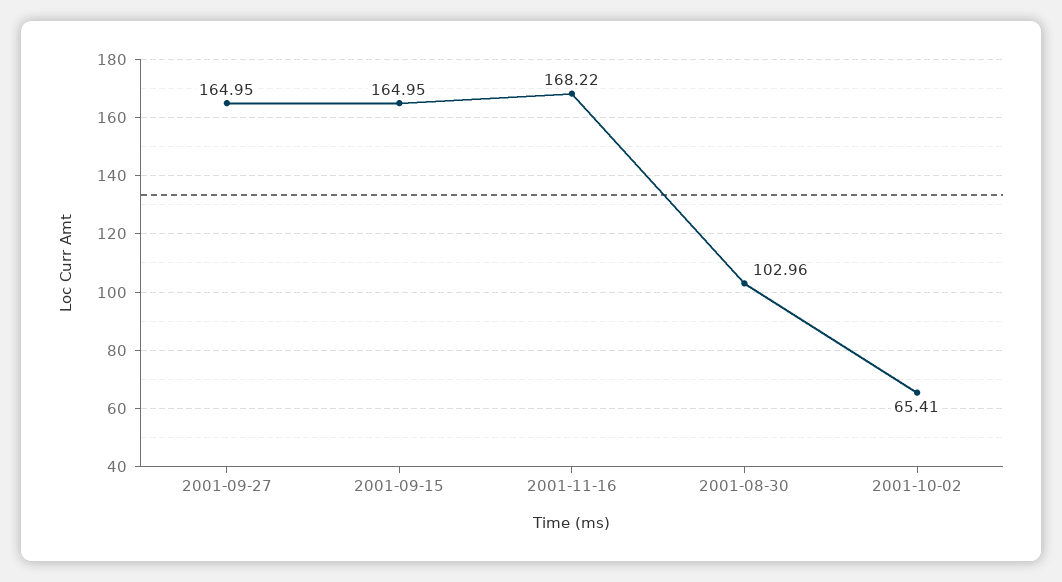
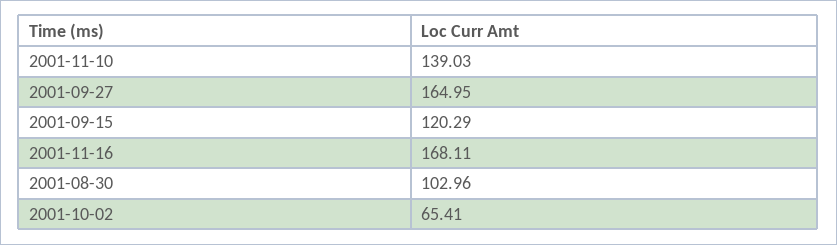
2001-09-15: 164.95 -> 120.29
2001-11-16: 168.22 -> 168.11
2001-11-10: none -> 139.03

